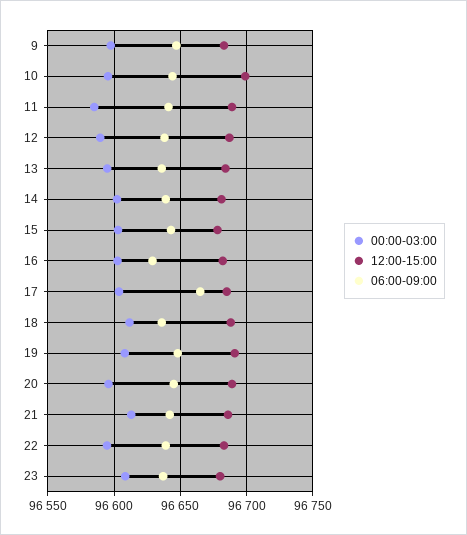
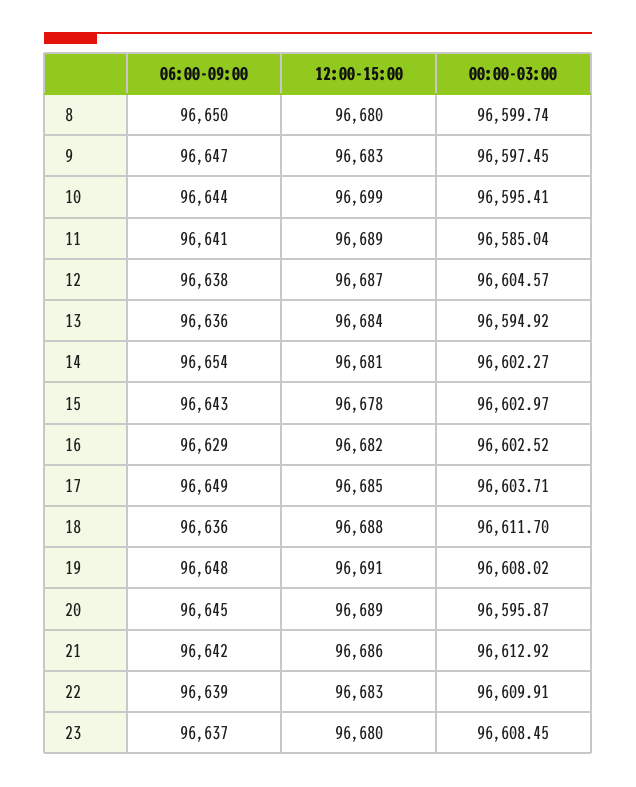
00:00-03:00, 12: 96590 -> 96604.57
06:00-09:00, 14: 96640 -> 96654
06:00-09:00, 17: 96665 -> 96649
00:00-03:00, 22: 96595 -> 96609.91
06:00-09:00, 8: none -> 96650
12:00-15:00, 8: none -> 96680
00:00-03:00, 8: none -> 96599.74

